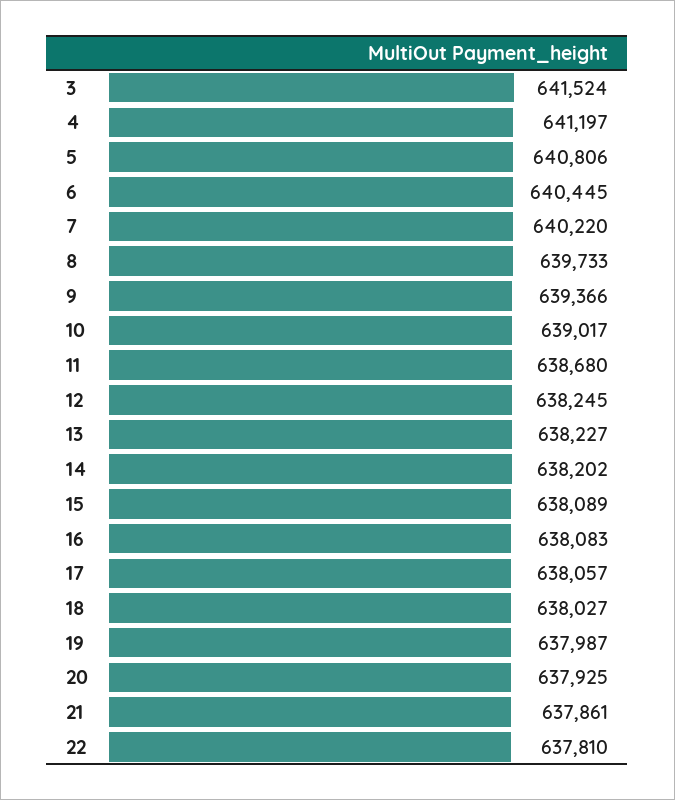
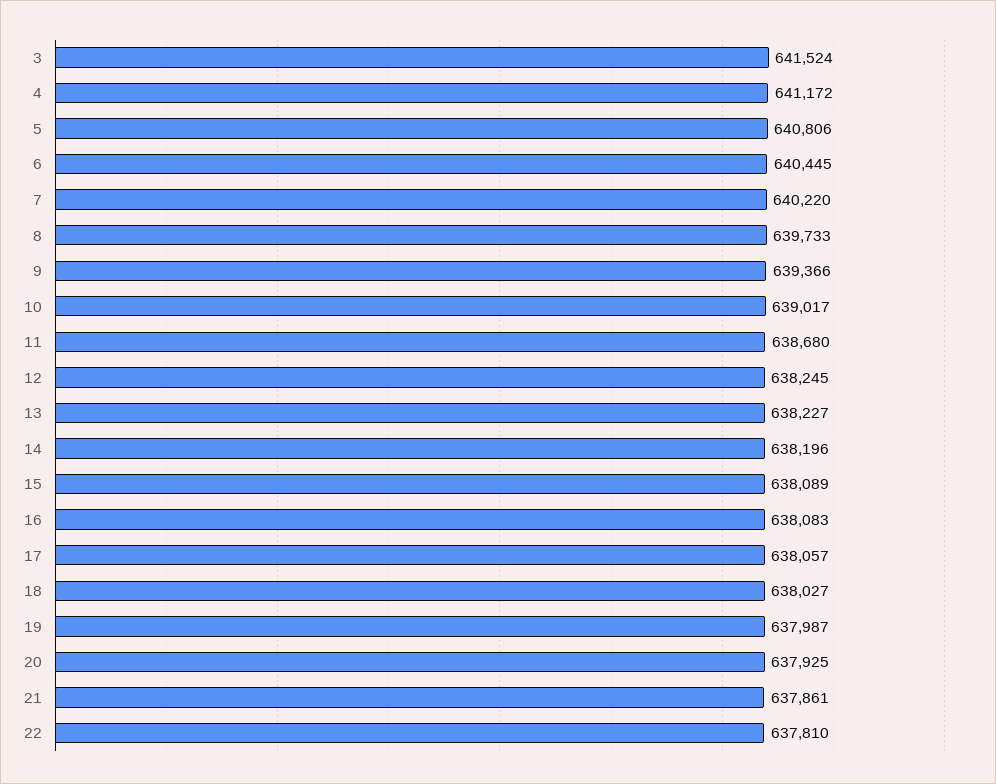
4: 641197 -> 641172
14: 638202 -> 638196

